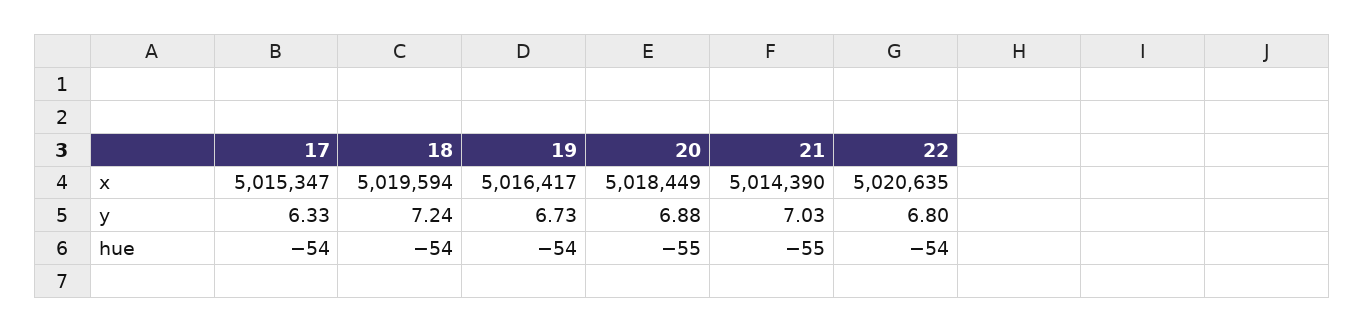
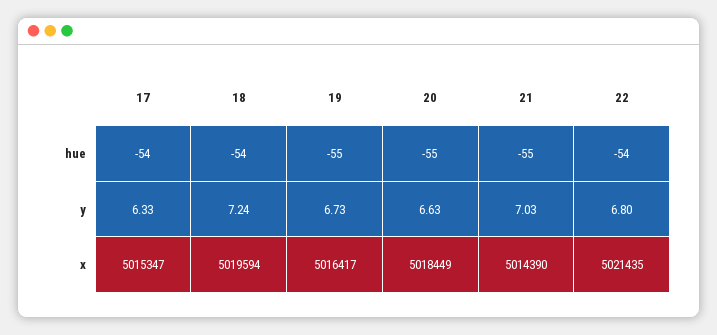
22, x: 5020635 -> 5021435
20, y: 6.88 -> 6.63
19, hue: -54 -> -55

